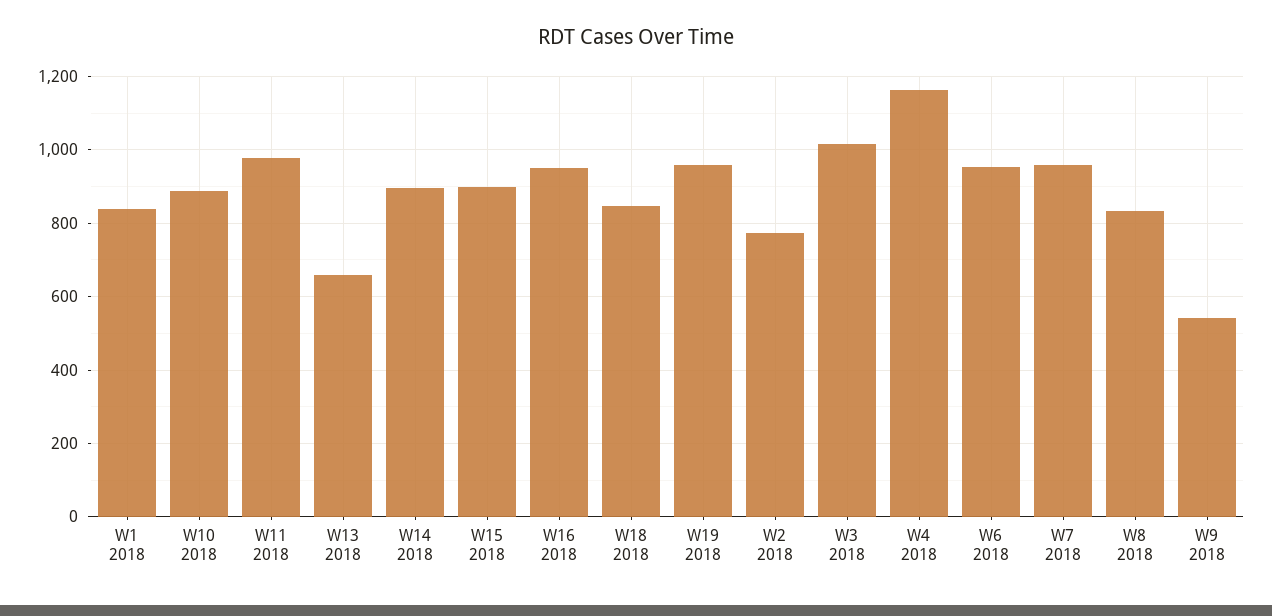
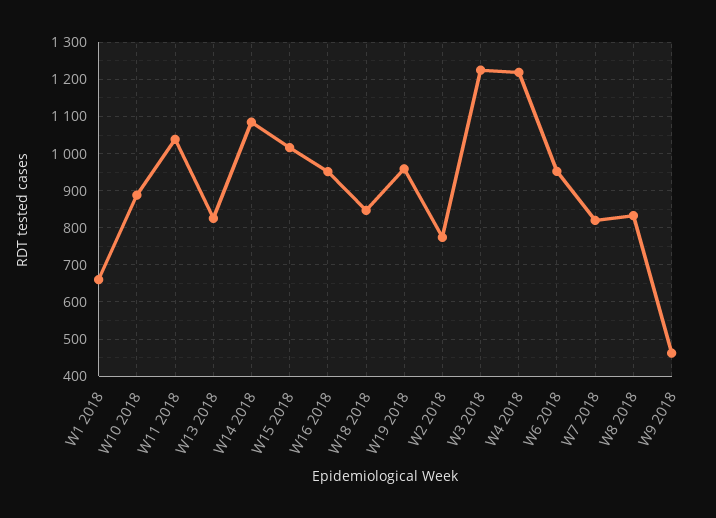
W1 2018: 840 -> 660
W11 2018: 980 -> 1040
W13 2018: 660 -> 820
W14 2018: 900 -> 1080
W15 2018: 900 -> 1020
W3 2018: 1020 -> 1220
W4 2018: 1160 -> 1220
W7 2018: 960 -> 820
W9 2018: 540 -> 460

